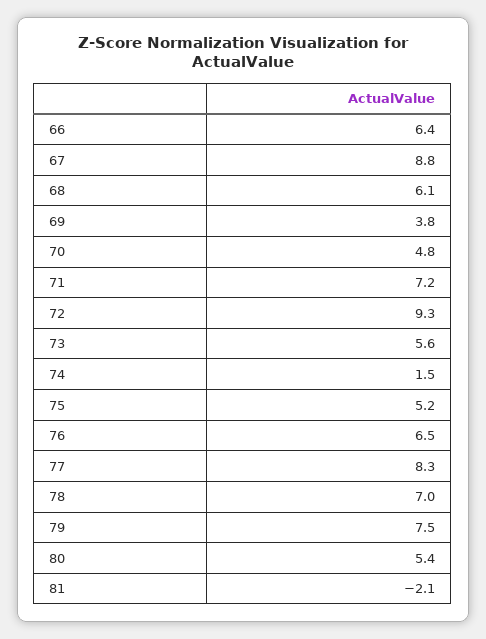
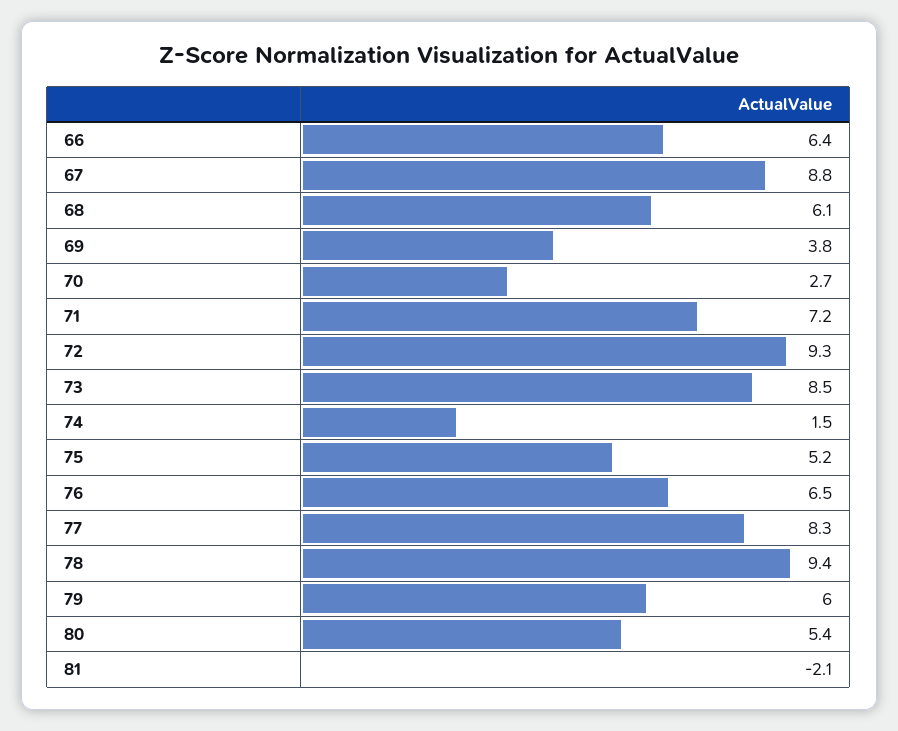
70: 4.8 -> 2.7
73: 5.6 -> 8.5
78: 7 -> 9.4
79: 7.5 -> 6

